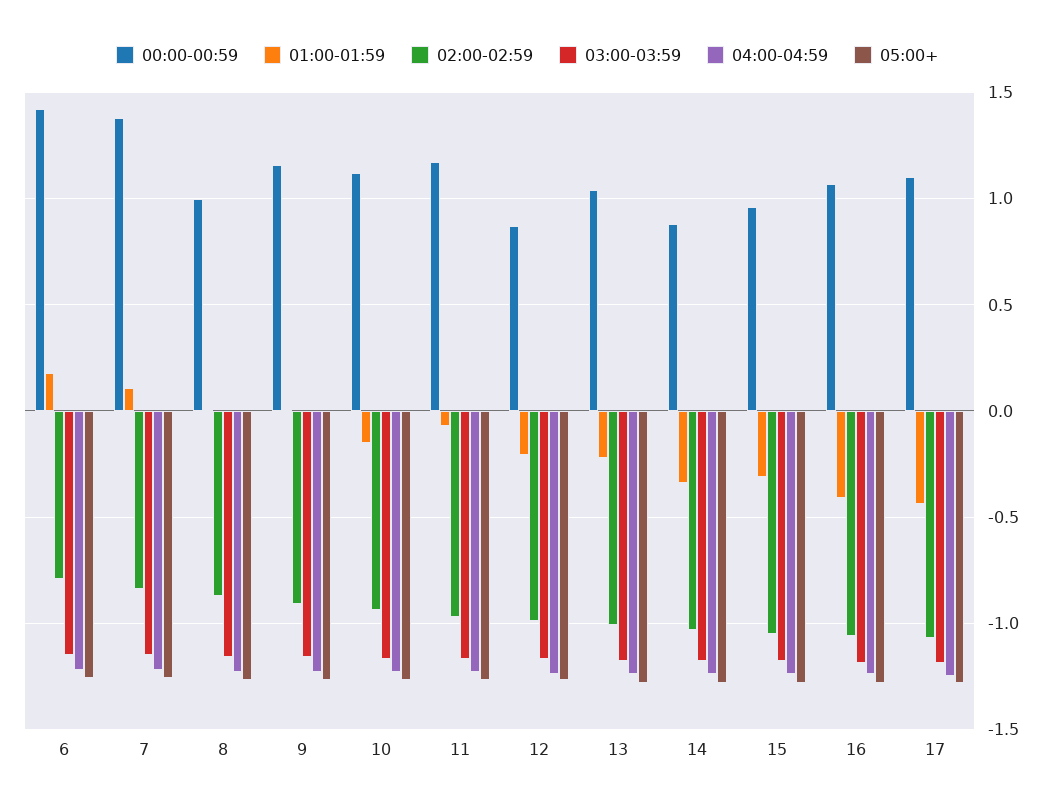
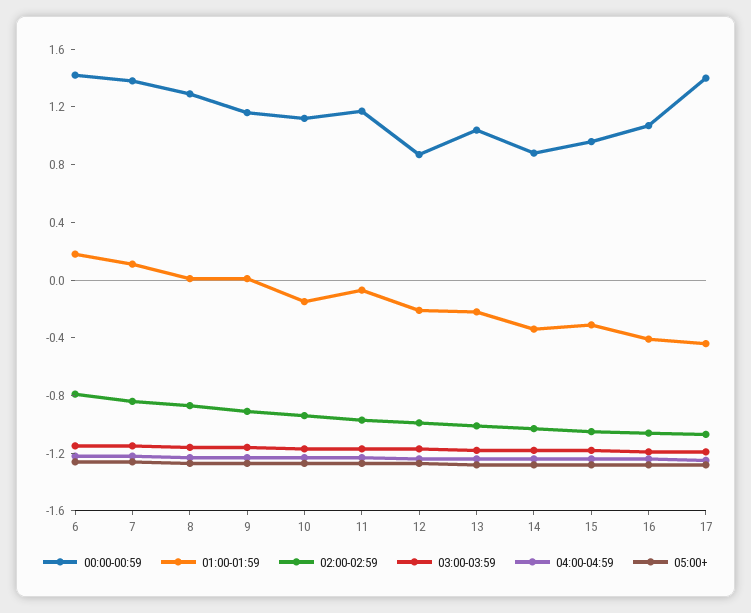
00:00-00:59, 8: 1 -> 1.3
00:00-00:59, 17: 1.1 -> 1.4

